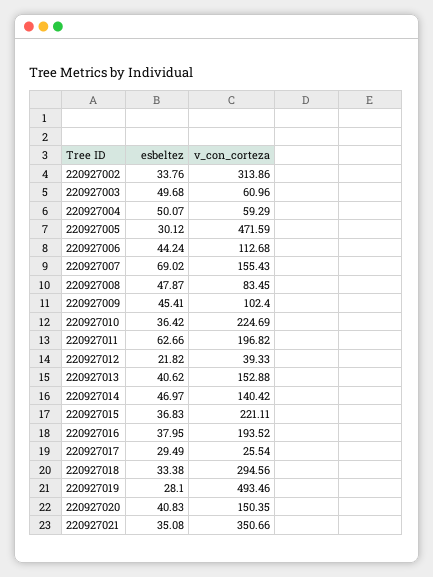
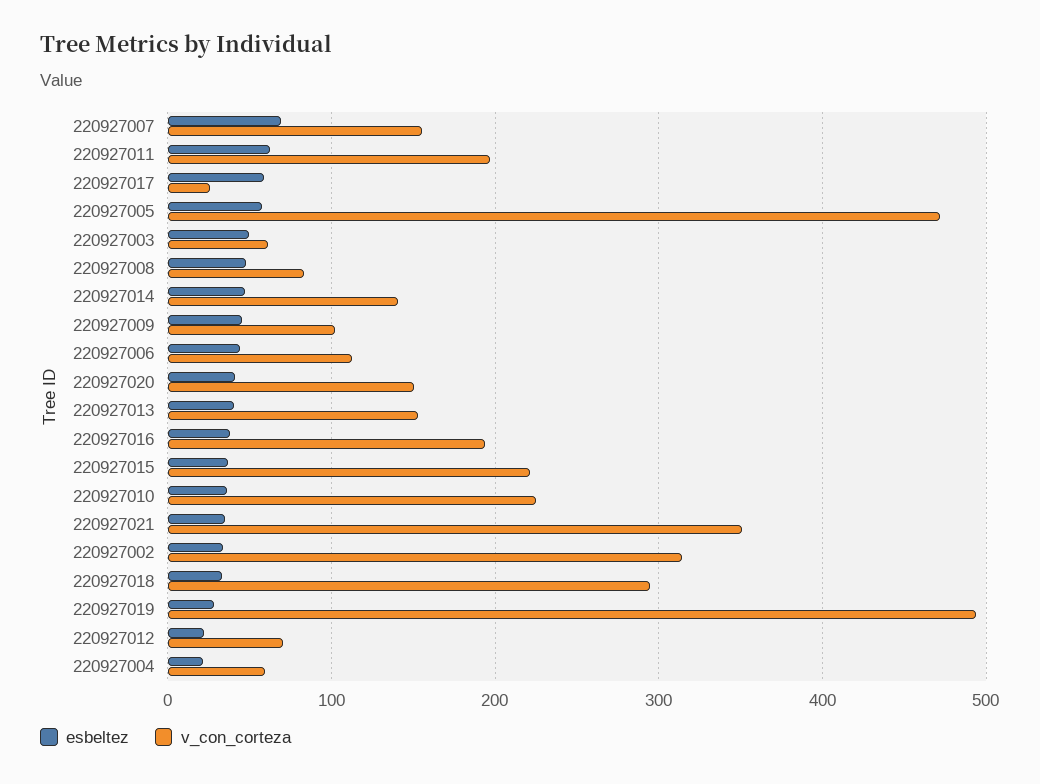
esbeltez, 220927004: 50.07 -> 20
esbeltez, 220927005: 30.12 -> 60
v_con_corteza, 220927012: 39.33 -> 70
esbeltez, 220927017: 29.49 -> 60

